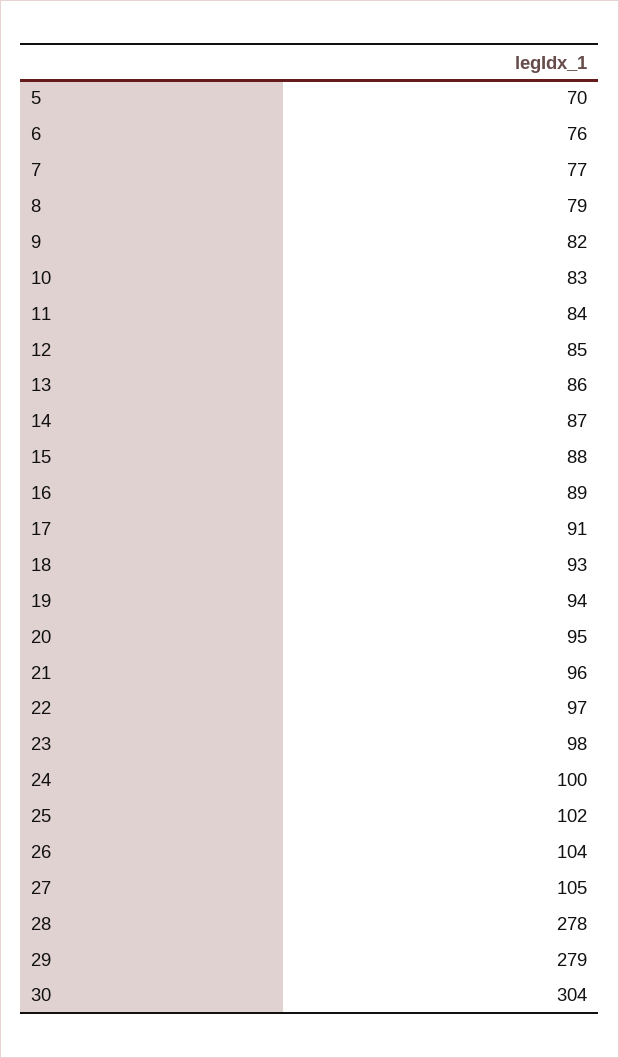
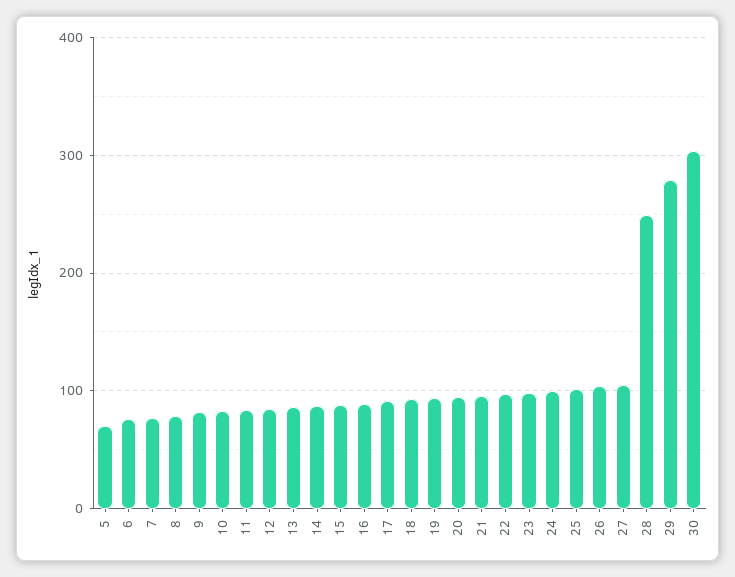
28: 278 -> 250

